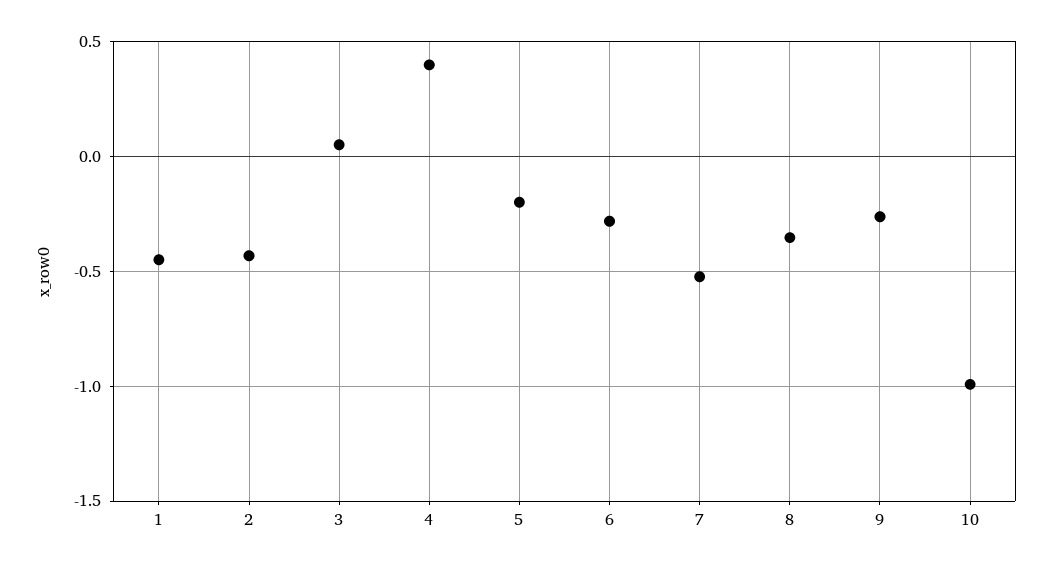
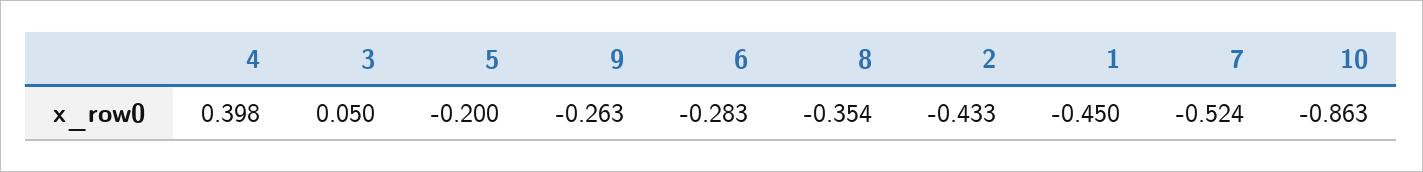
10: -1 -> -0.863

